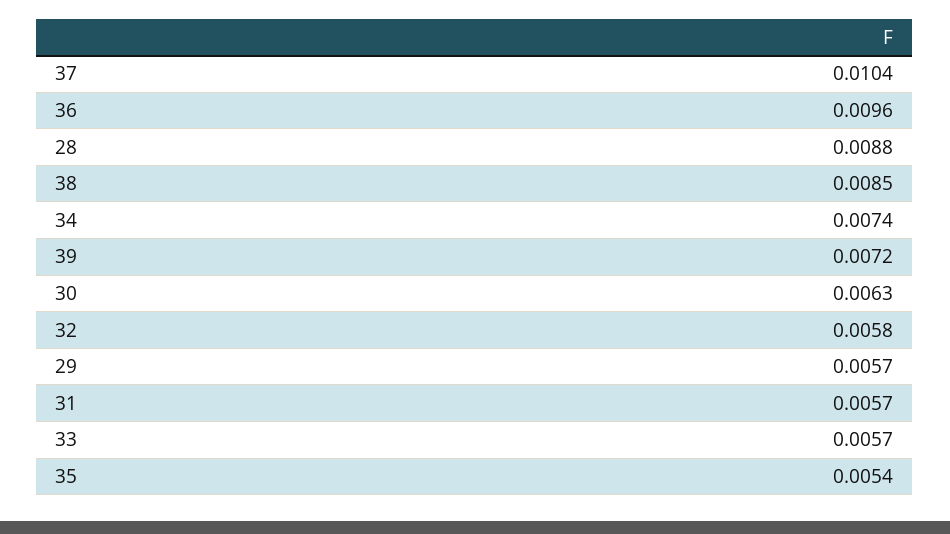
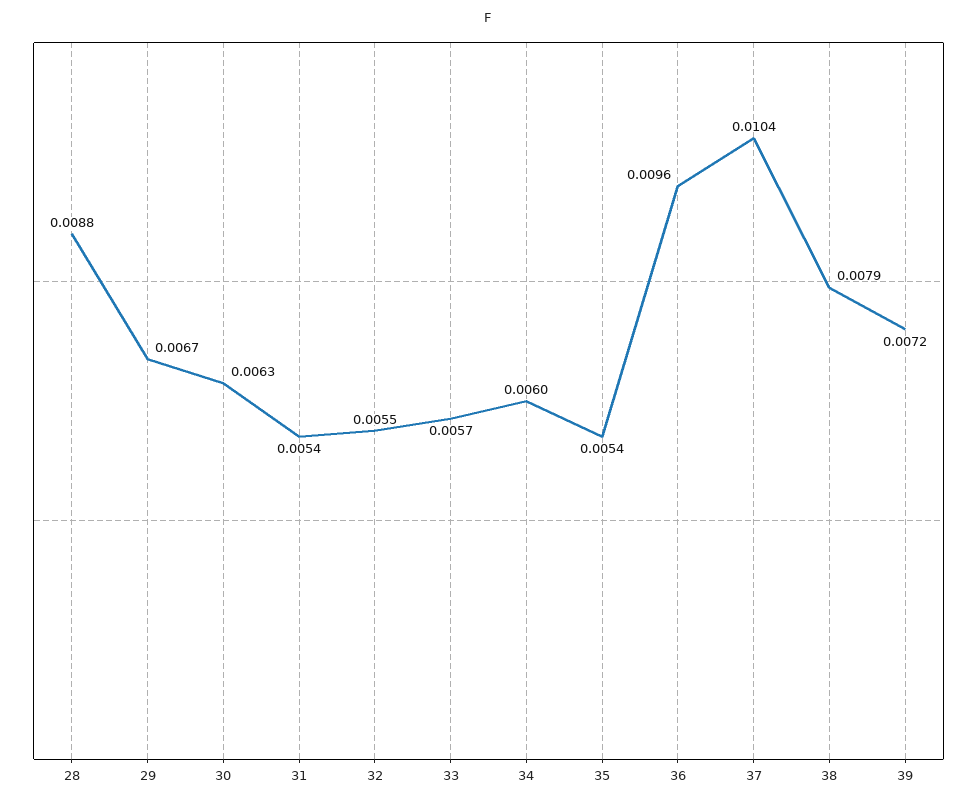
38: 0.0085 -> 0.0079
34: 0.0074 -> 0.006
32: 0.0058 -> 0.0055
29: 0.0057 -> 0.0067
31: 0.0057 -> 0.0054

